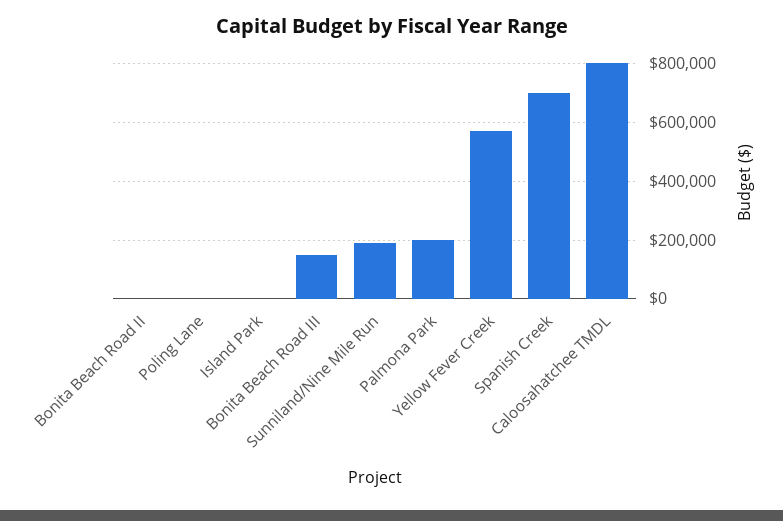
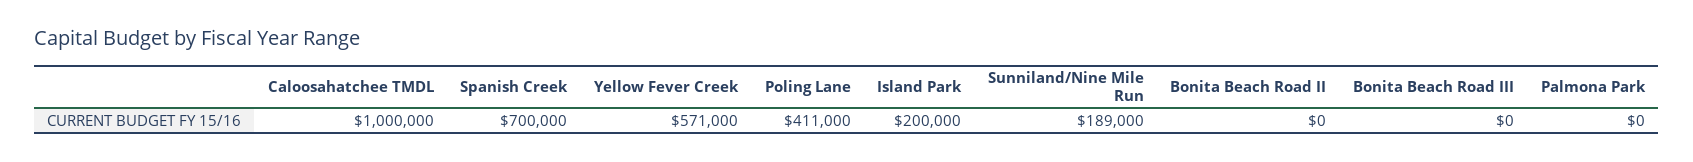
Poling Lane: 0 -> 411000
Island Park: 0 -> 200000
Bonita Beach Road III: 150000 -> 0
Palmona Park: 200000 -> 0
Caloosahatchee TMDL: 800000 -> 1000000

